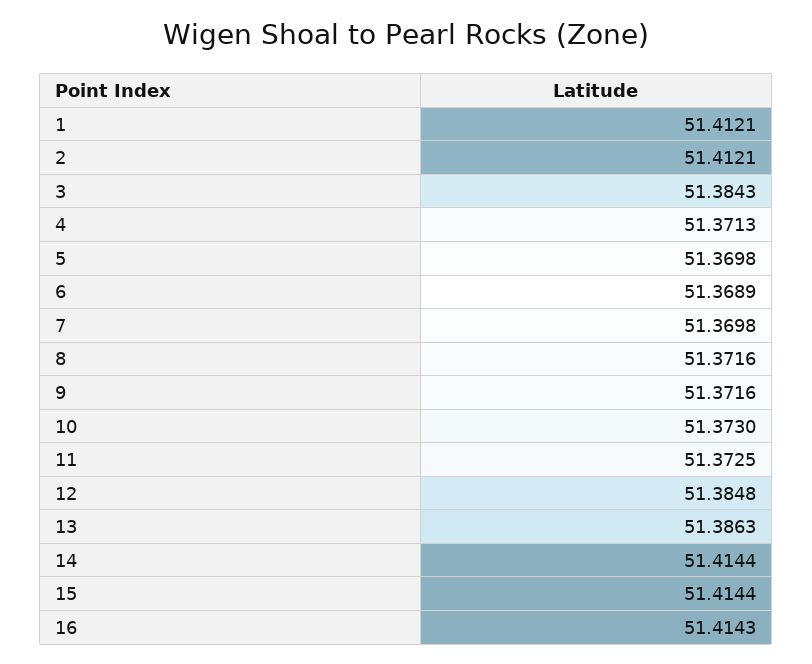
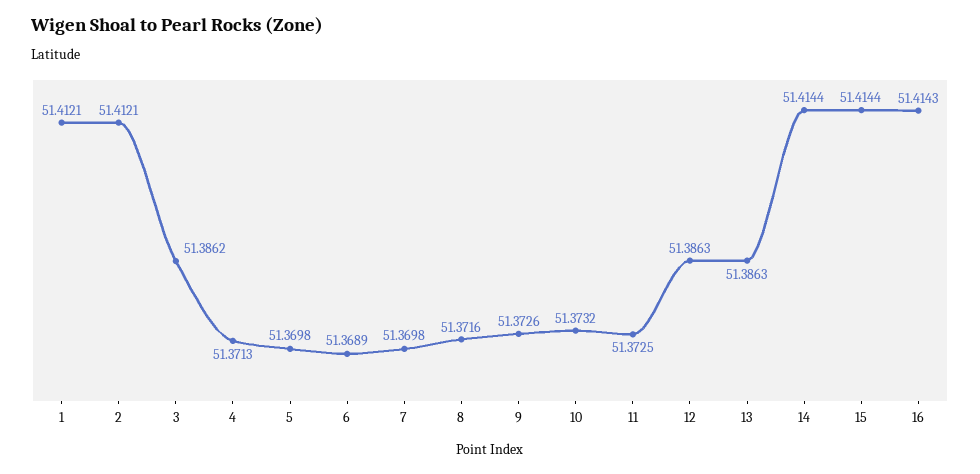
3: 51.3843 -> 51.3862
9: 51.3716 -> 51.3726
10: 51.373 -> 51.3732
12: 51.3848 -> 51.3863

